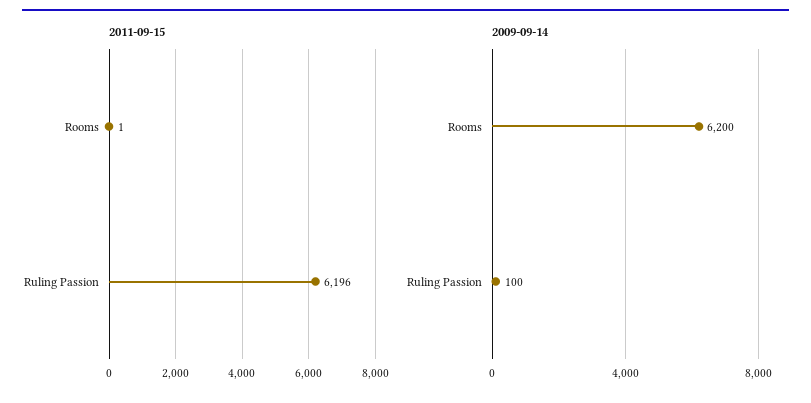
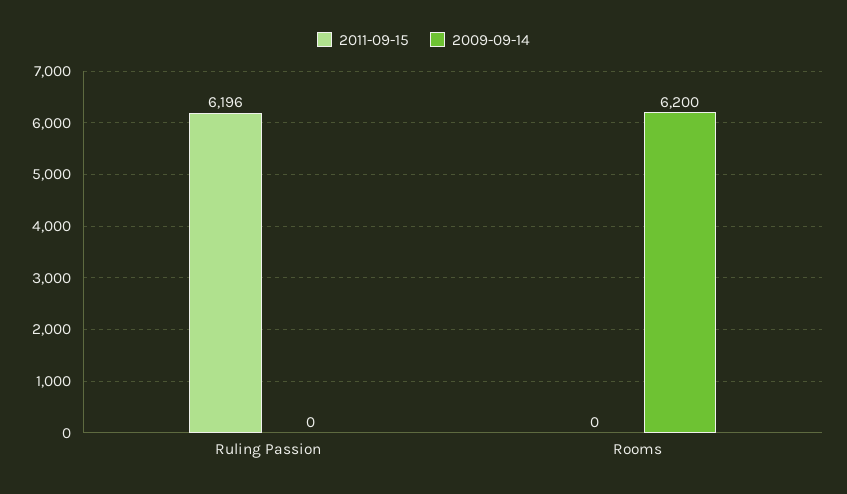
2011-09-15, Rooms: 1 -> 0
2009-09-14, Ruling Passion: 100 -> 0

